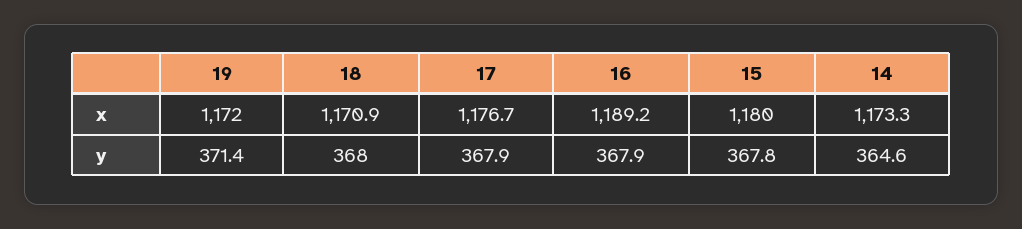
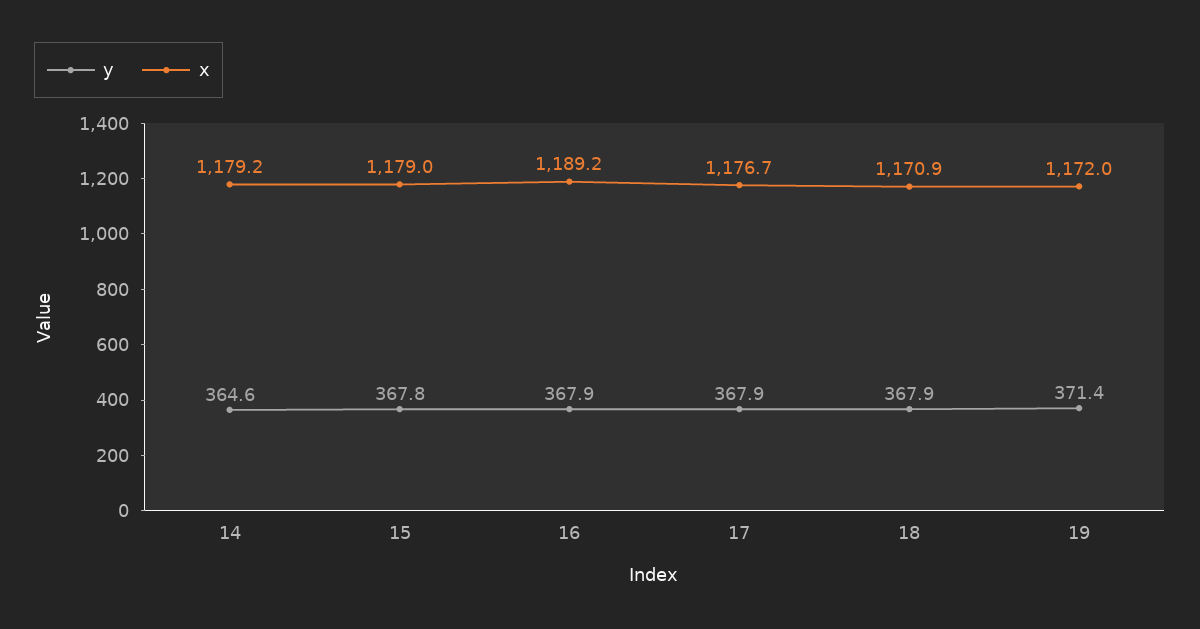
x, 15: 1180 -> 1179
x, 14: 1173.3 -> 1179.2
y, 18: 368 -> 367.9

